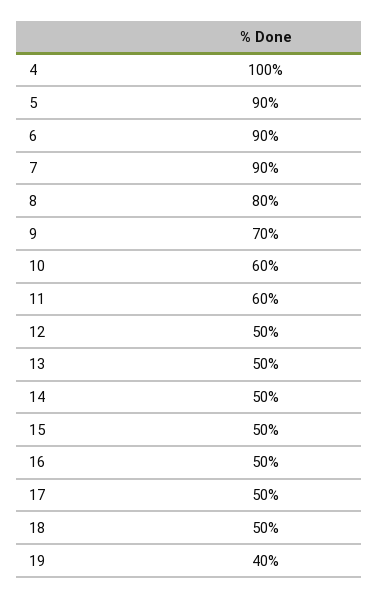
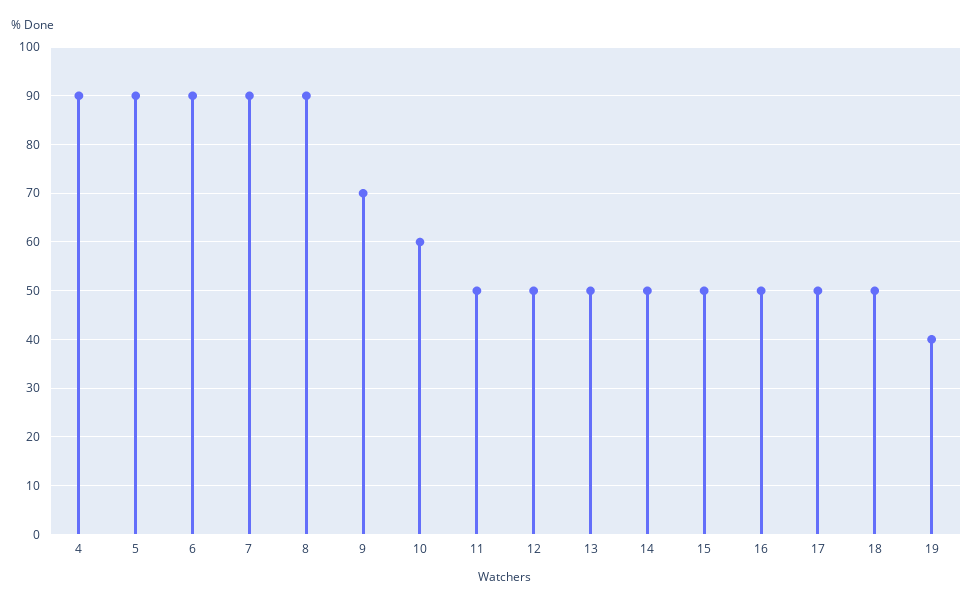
4: 100 -> 90
8: 80 -> 90
11: 60 -> 50

